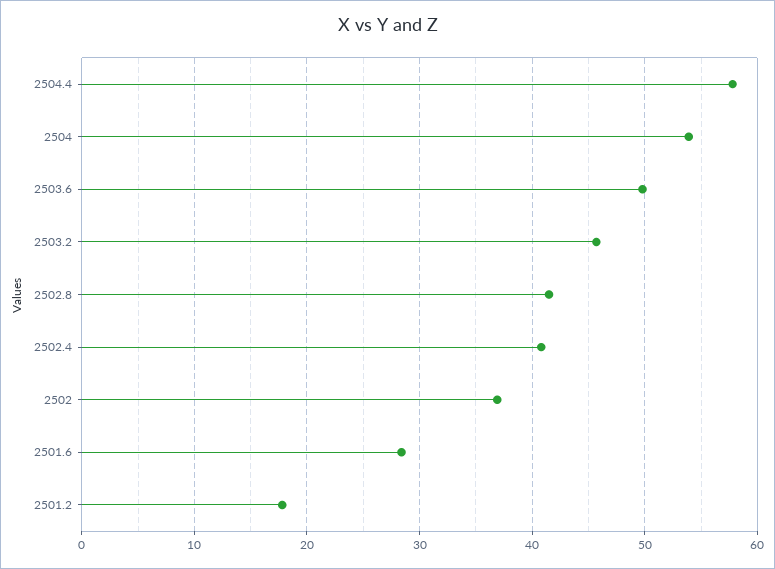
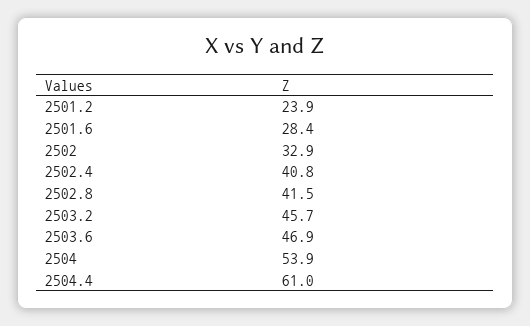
2504.4: 58 -> 61
2503.6: 50 -> 46.9
2502: 37 -> 32.9
2501.2: 18 -> 23.9

